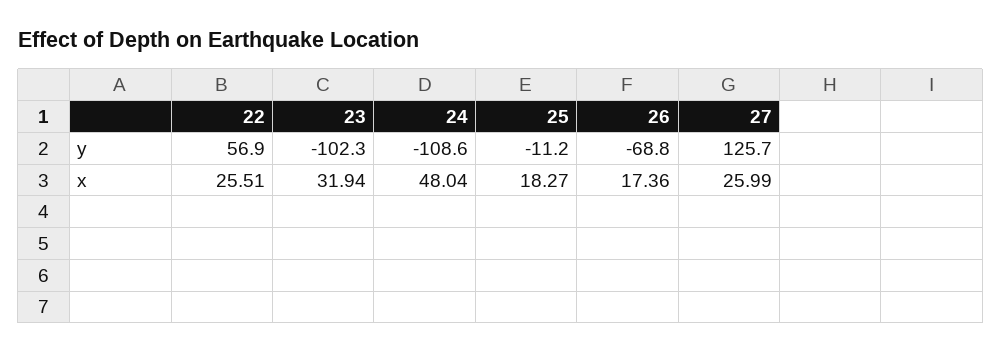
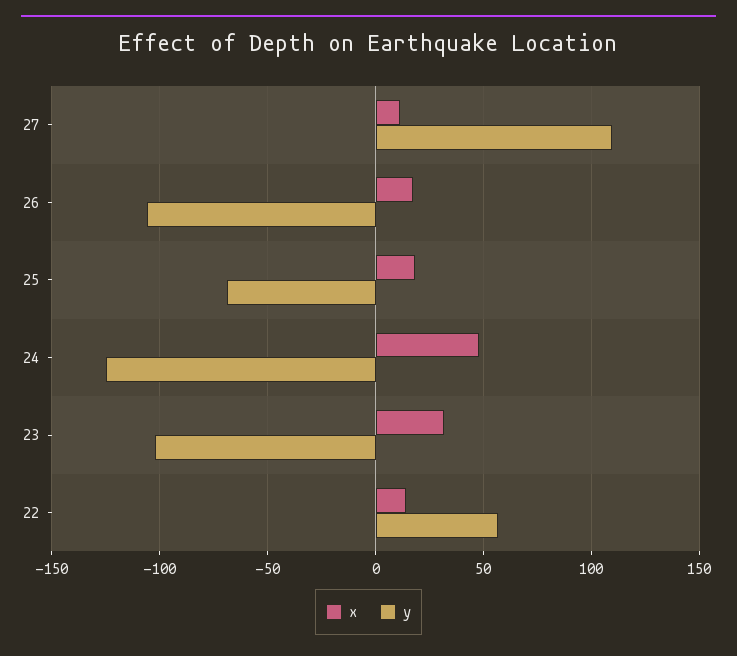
y, 24: -108.6 -> -125
y, 25: -11.2 -> -70
y, 26: -68.8 -> -105
y, 27: 125.7 -> 110
x, 22: 25.51 -> 15
x, 27: 25.99 -> 10

